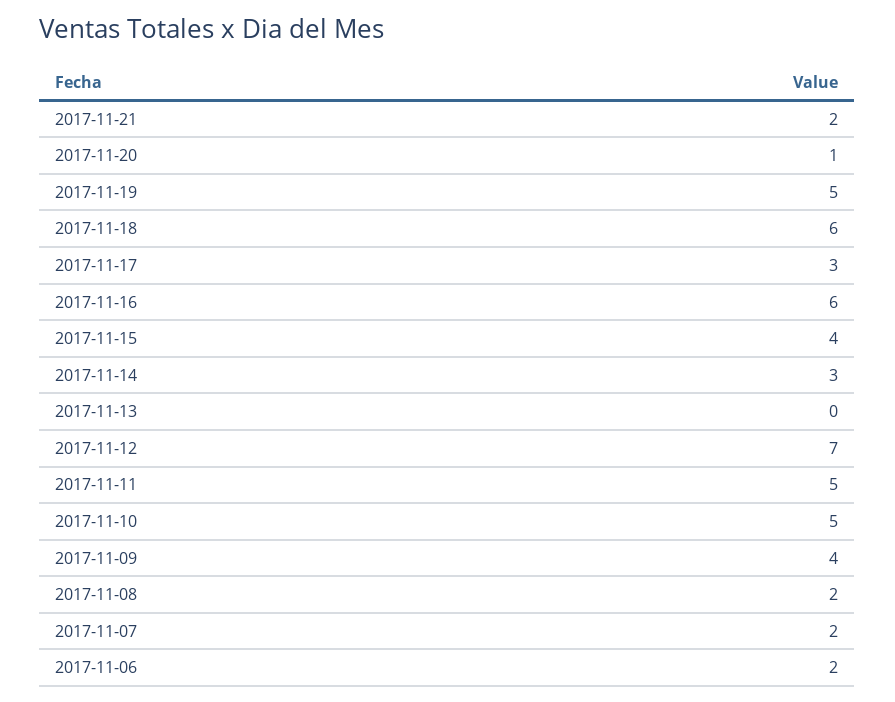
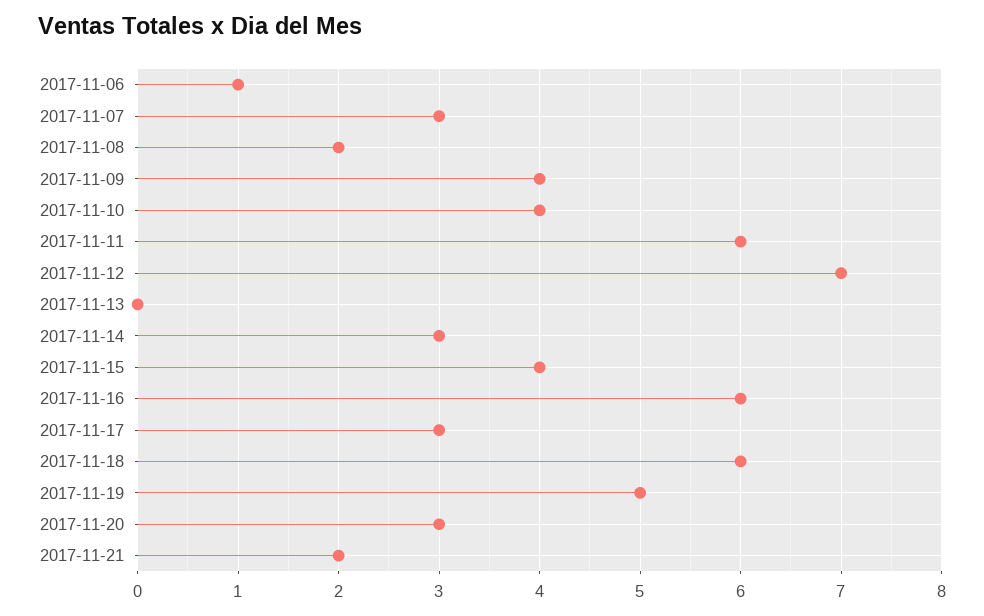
2017-11-20: 1 -> 3
2017-11-11: 5 -> 6
2017-11-10: 5 -> 4
2017-11-07: 2 -> 3
2017-11-06: 2 -> 1

